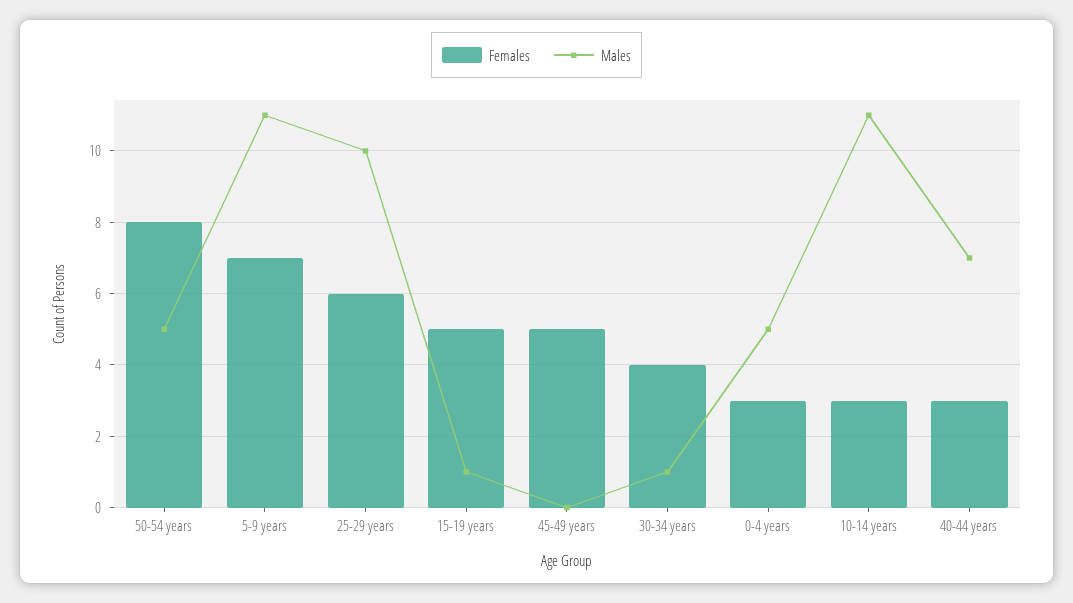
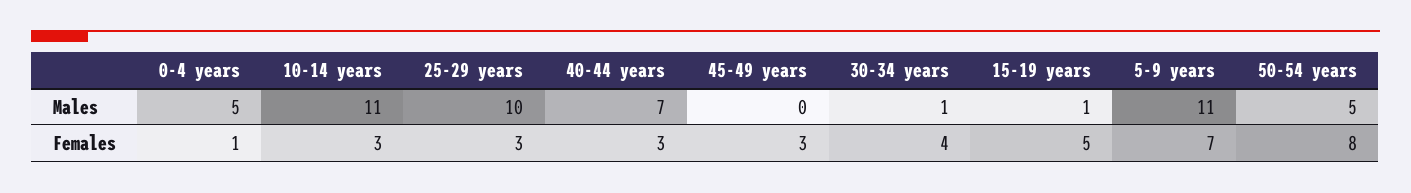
Females, 25-29 years: 6 -> 3
Females, 45-49 years: 5 -> 3
Females, 0-4 years: 3 -> 1

